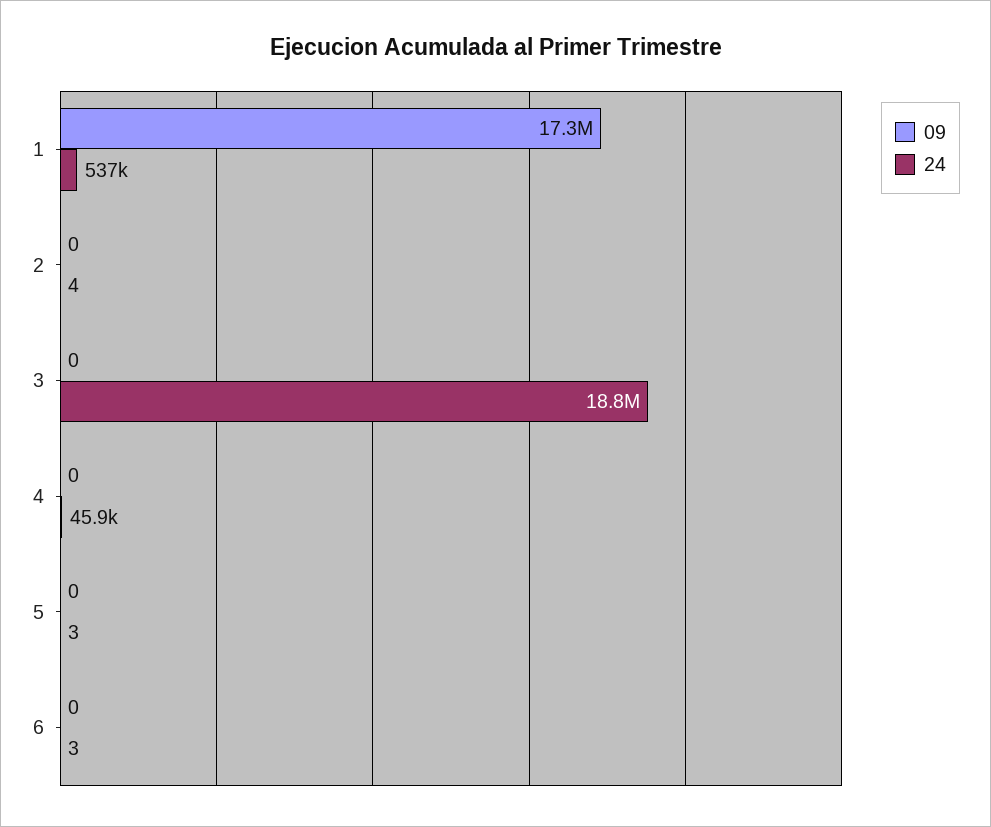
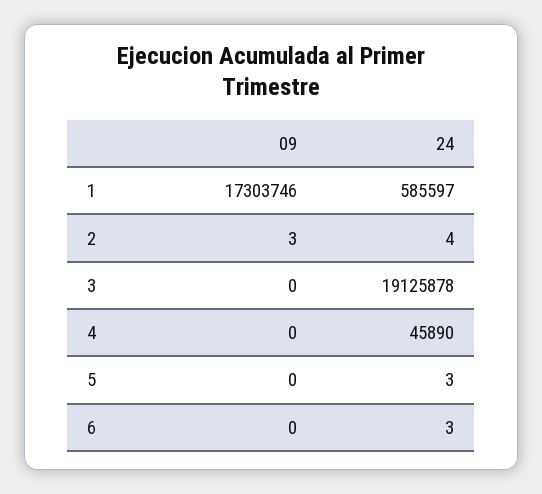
24, 1: 537000 -> 585597
09, 2: 0 -> 3
24, 3: 18800000 -> 19125878

